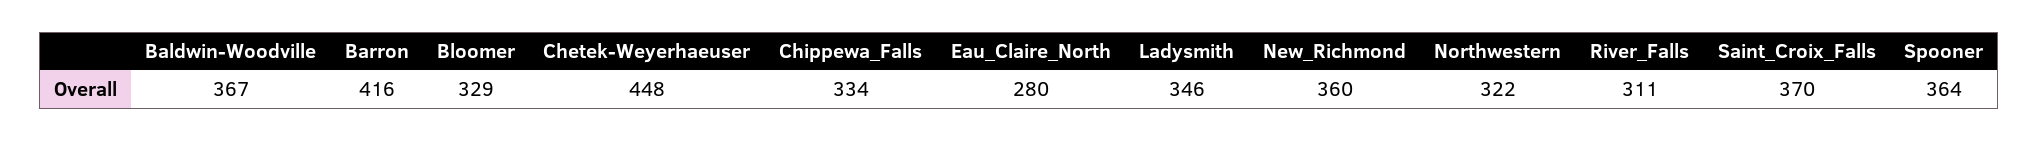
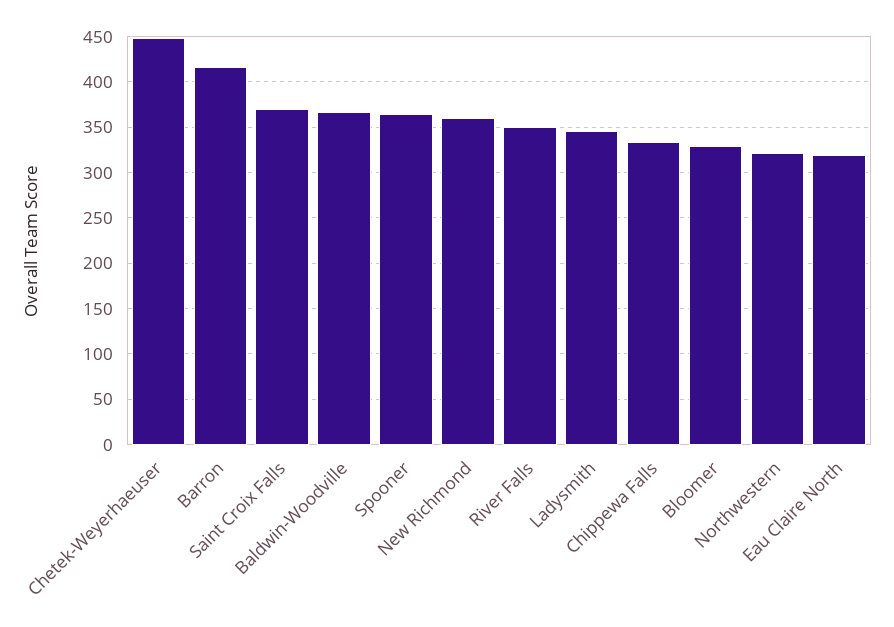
Eau_Claire_North: 280 -> 320
River_Falls: 311 -> 350

